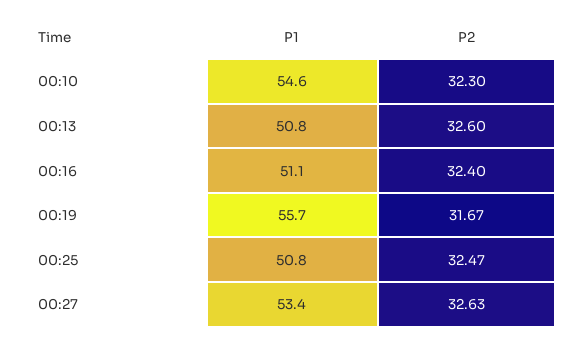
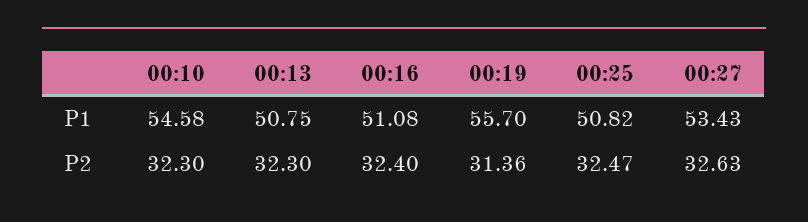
P2, 00:13: 32.6 -> 32.3
P2, 00:19: 31.67 -> 31.36

